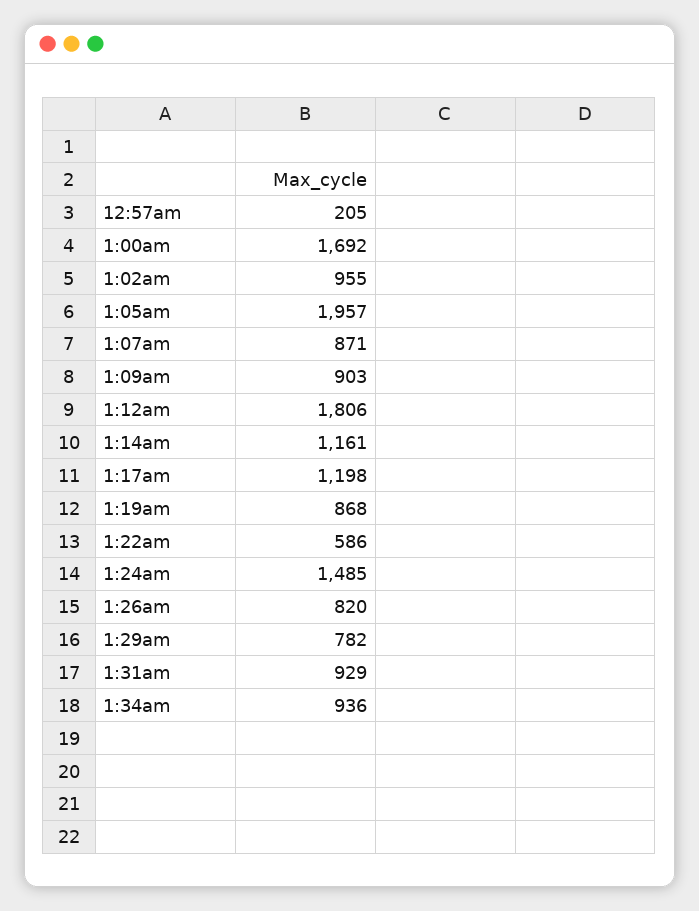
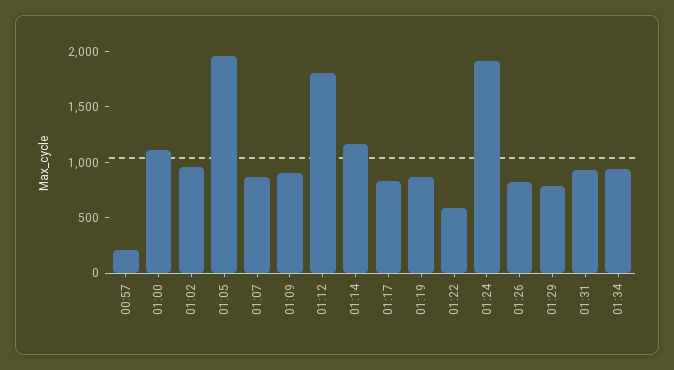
1:00am: 1692 -> 1100
1:17am: 1198 -> 800
1:24am: 1485 -> 1900

